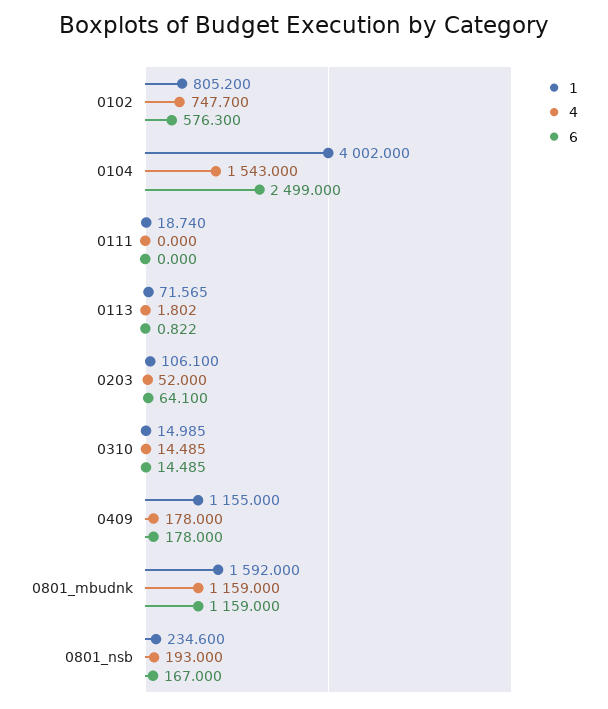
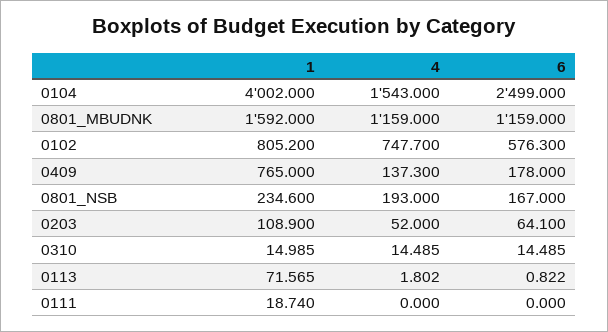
1, 0203: 106.1 -> 108.9
1, 0409: 1155 -> 765
4, 0409: 178 -> 137.3

